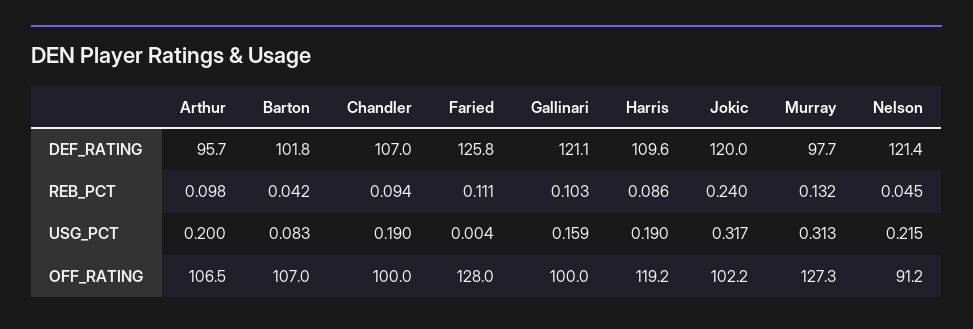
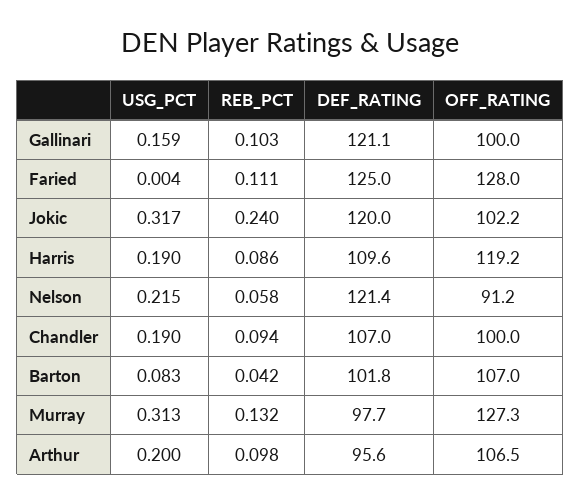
Arthur, DEF_RATING: 95.7 -> 95.6
Faried, DEF_RATING: 125.8 -> 125
Nelson, REB_PCT: 0.045 -> 0.058

